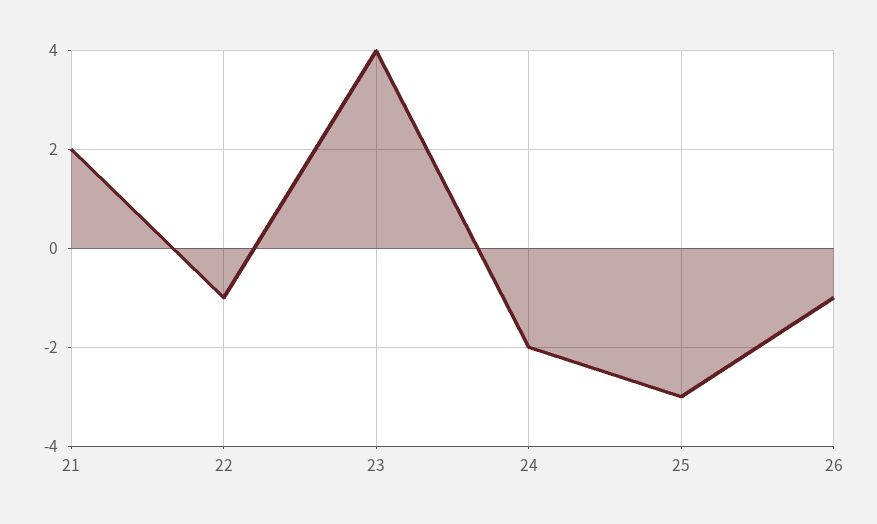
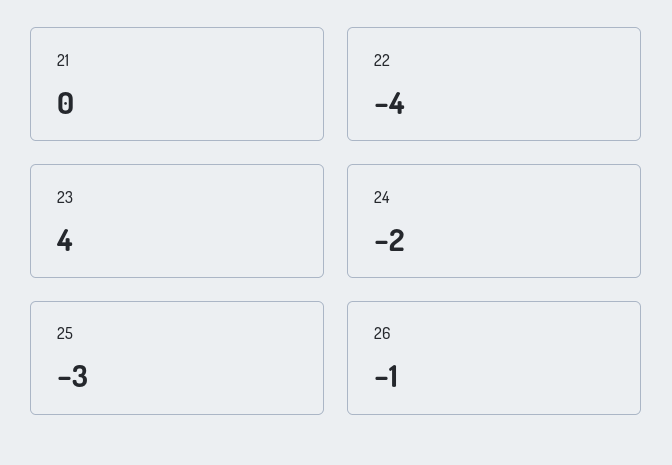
21: 2 -> 0
22: -1 -> -4

